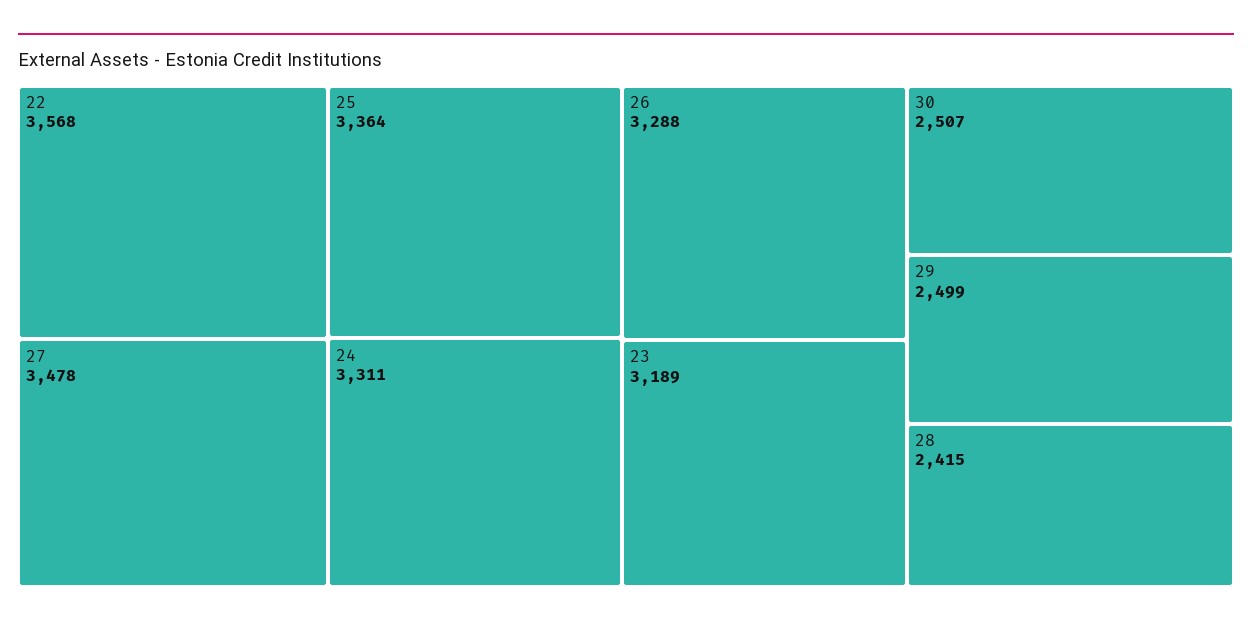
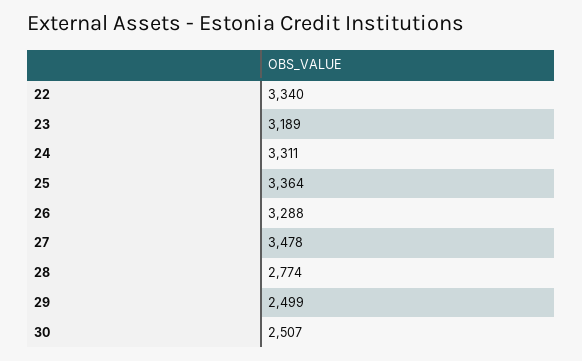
22: 3568 -> 3340
28: 2415 -> 2774

